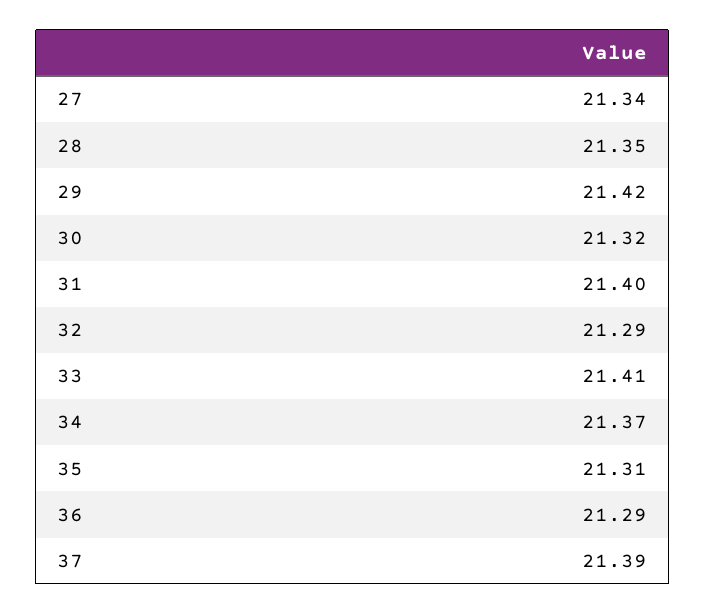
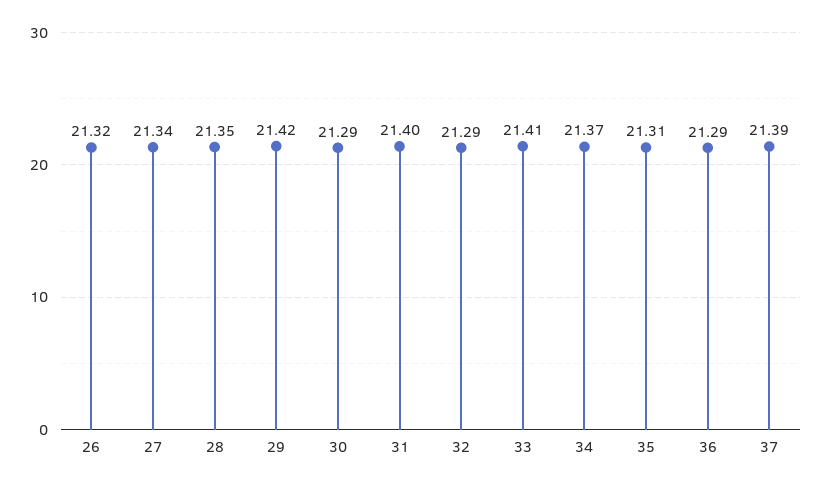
30: 21.32 -> 21.29
26: none -> 21.32

